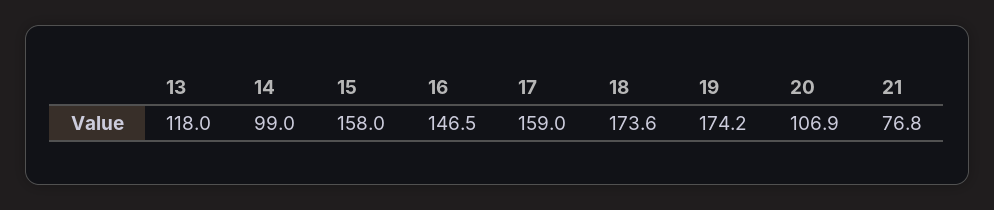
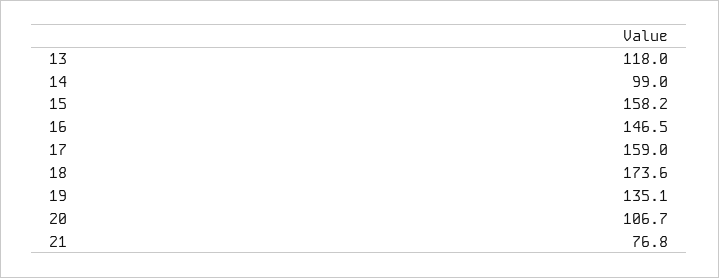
15: 158 -> 158.2
19: 174.2 -> 135.1
20: 106.9 -> 106.7

